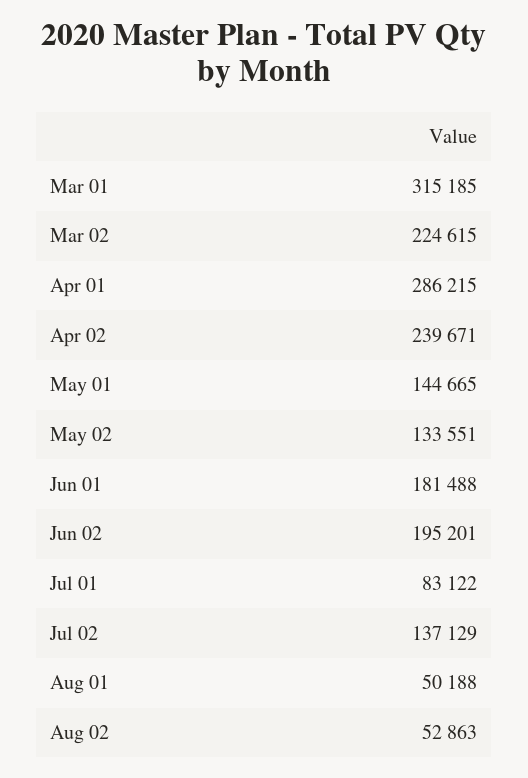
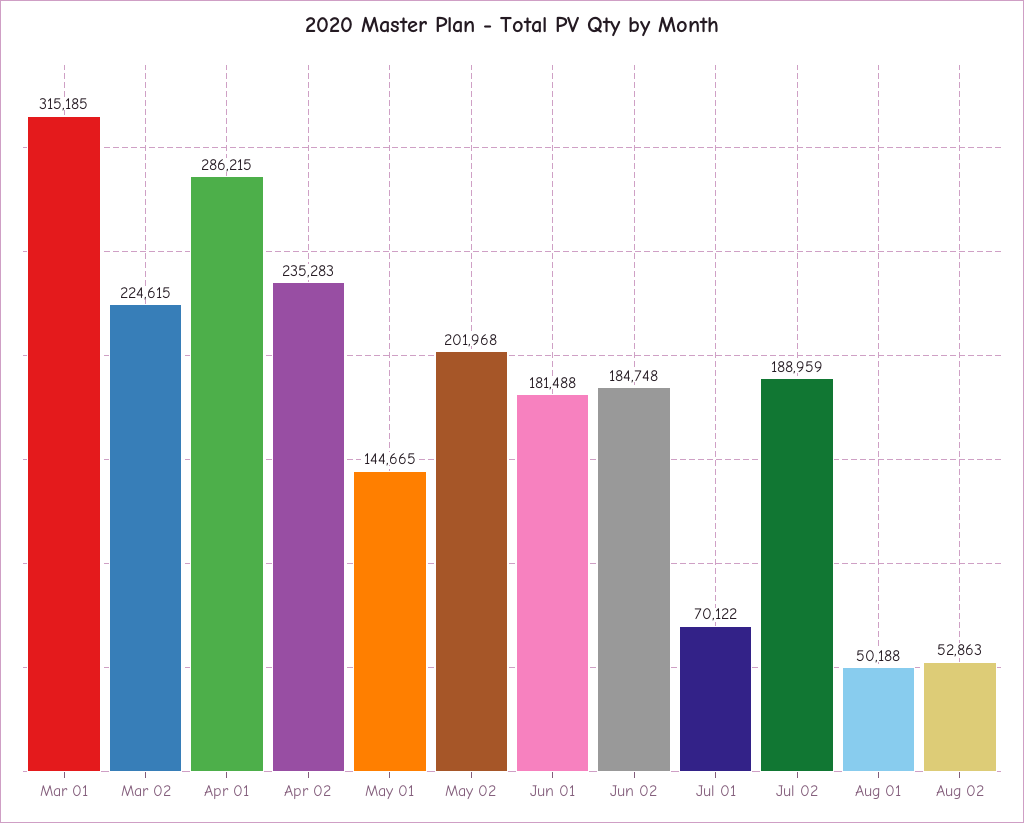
Apr 02: 239671 -> 235283
May 02: 133551 -> 201968
Jun 02: 195201 -> 184748
Jul 01: 83122 -> 70122
Jul 02: 137129 -> 188959

